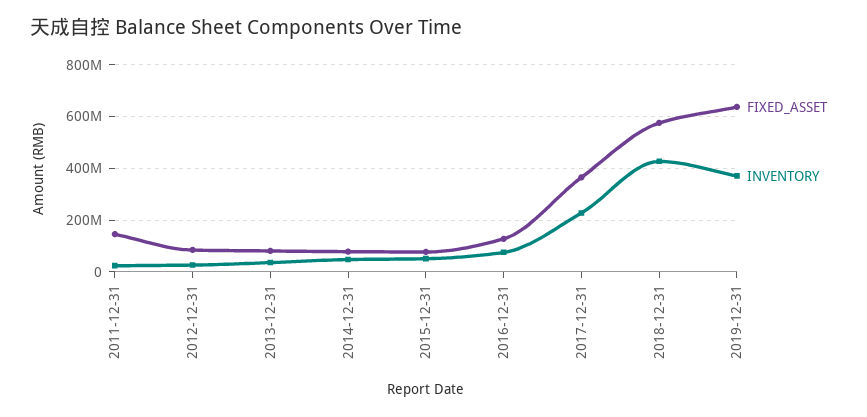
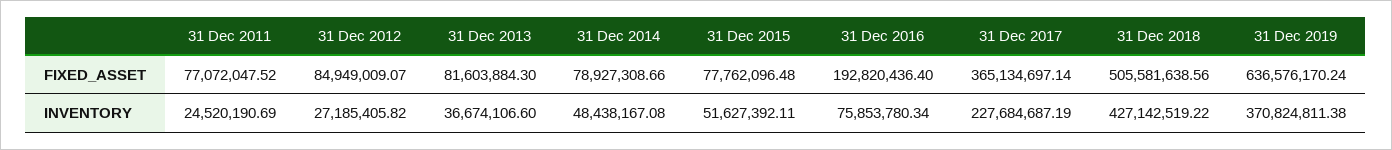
FIXED_ASSET, 2011-12-31: 150000000 -> 77072047.52
FIXED_ASSET, 2016-12-31: 125000000 -> 192820436.4
FIXED_ASSET, 2018-12-31: 575000000 -> 505581638.56

